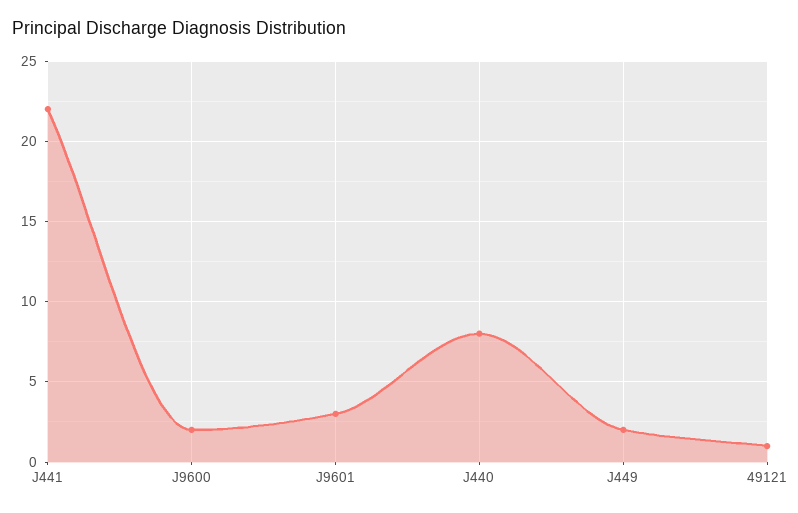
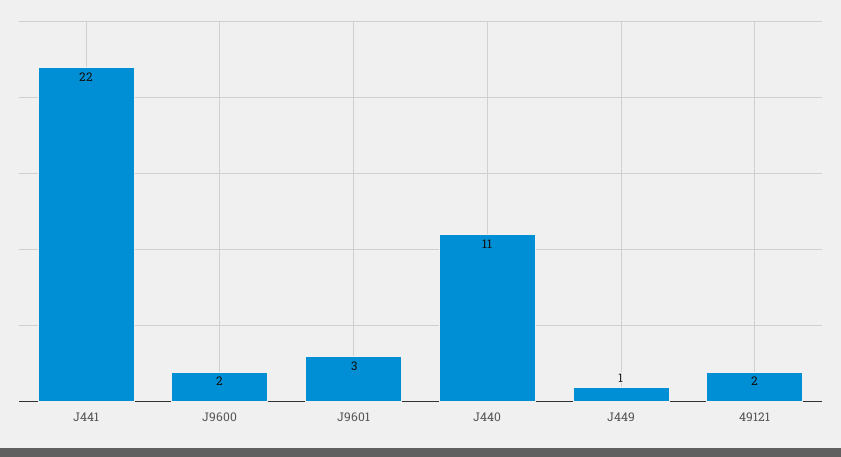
J440: 8 -> 11
J449: 2 -> 1
49121: 1 -> 2

